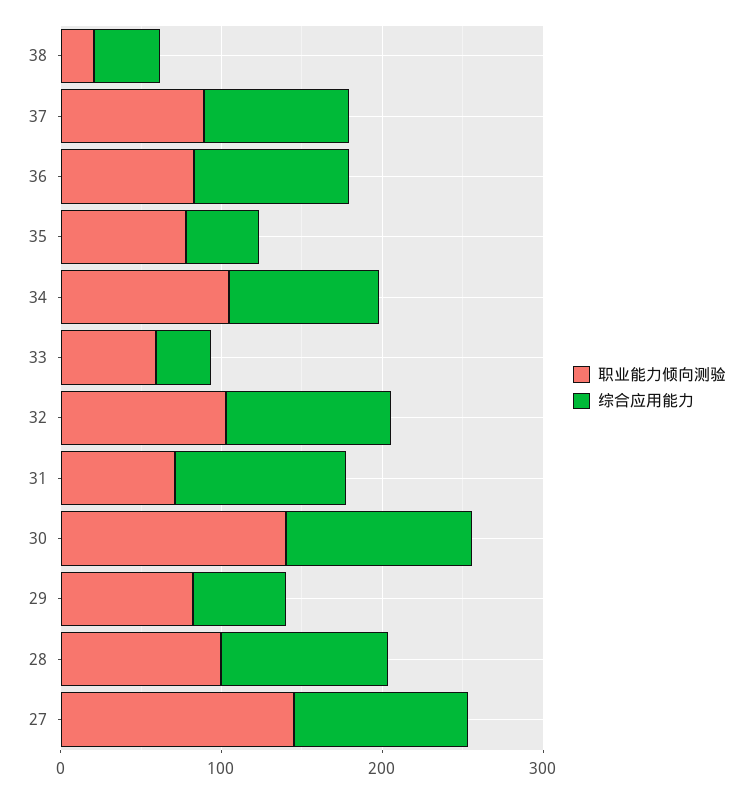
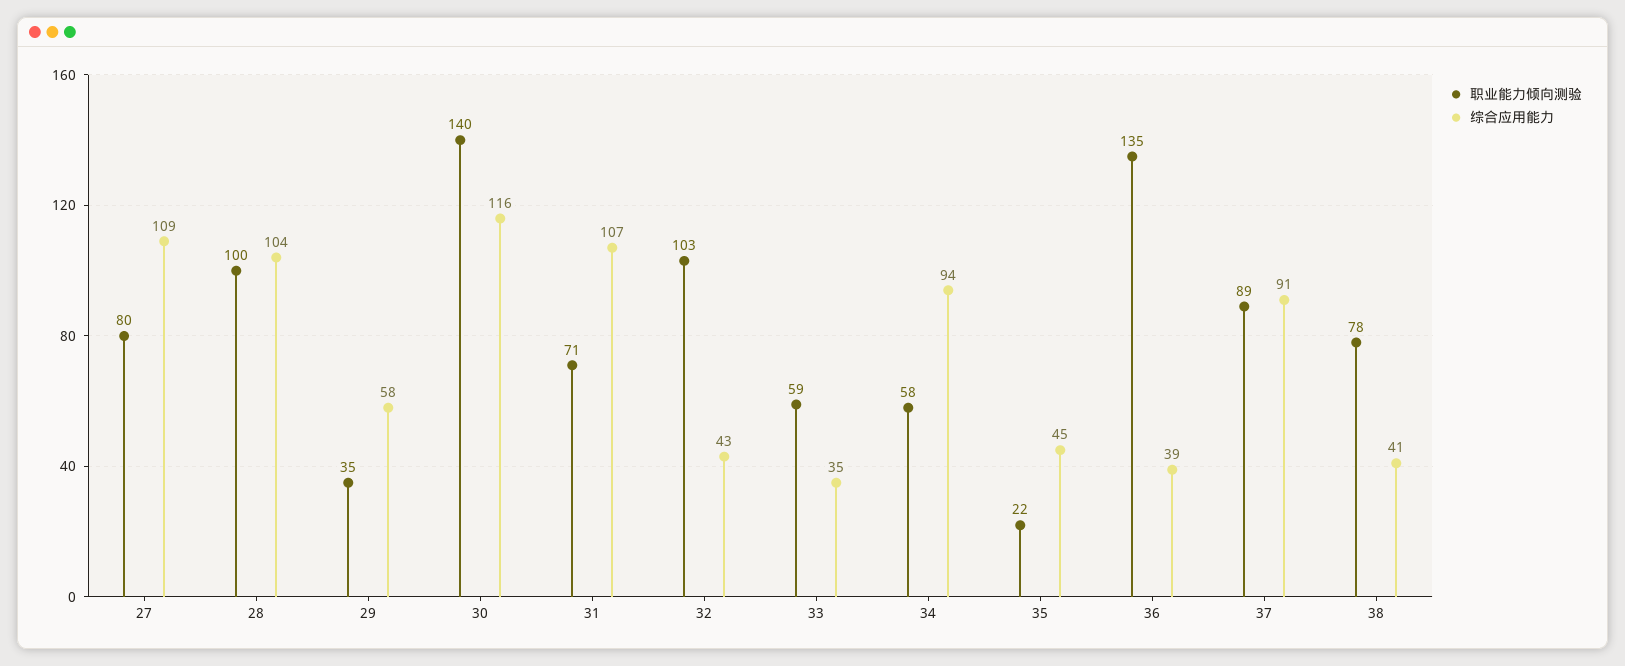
职业能力倾向测验, 38: 20 -> 78
职业能力倾向测验, 36: 80 -> 135
综合应用能力, 36: 100 -> 39
职业能力倾向测验, 35: 80 -> 22
职业能力倾向测验, 34: 100 -> 58
综合应用能力, 32: 100 -> 43
职业能力倾向测验, 29: 80 -> 35
职业能力倾向测验, 27: 140 -> 80

